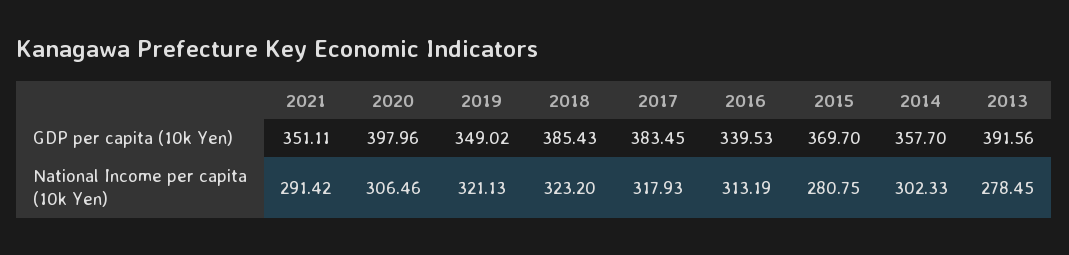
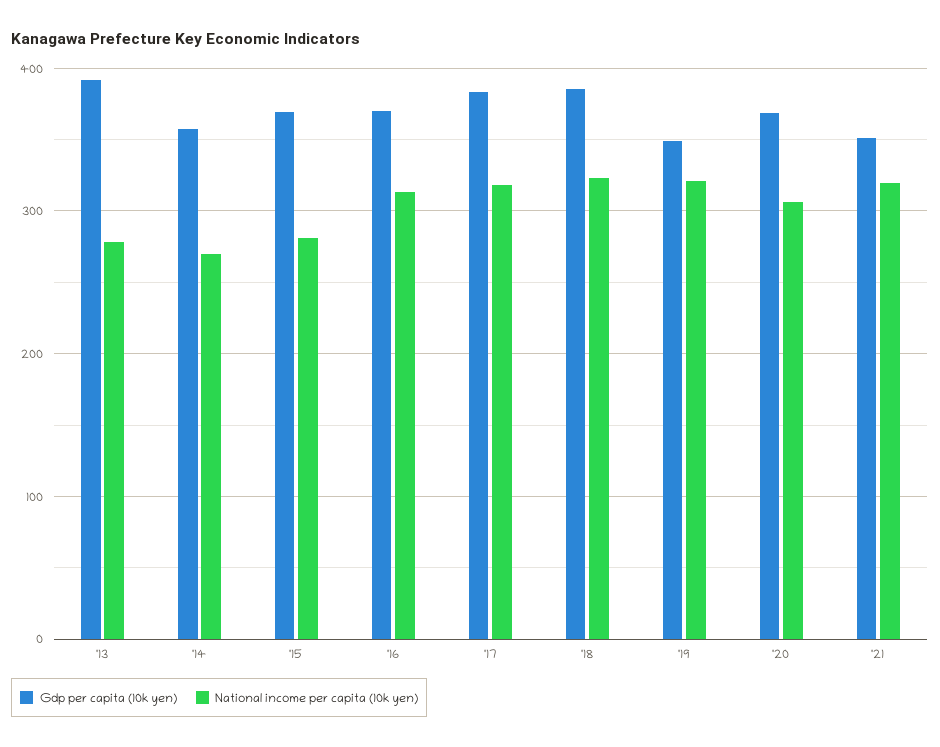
GDP per capita (10k Yen), 2020: 397.96 -> 370
GDP per capita (10k Yen), 2016: 339.53 -> 370
National Income per capita (10k Yen), 2021: 291.42 -> 320
National Income per capita (10k Yen), 2014: 302.33 -> 270

